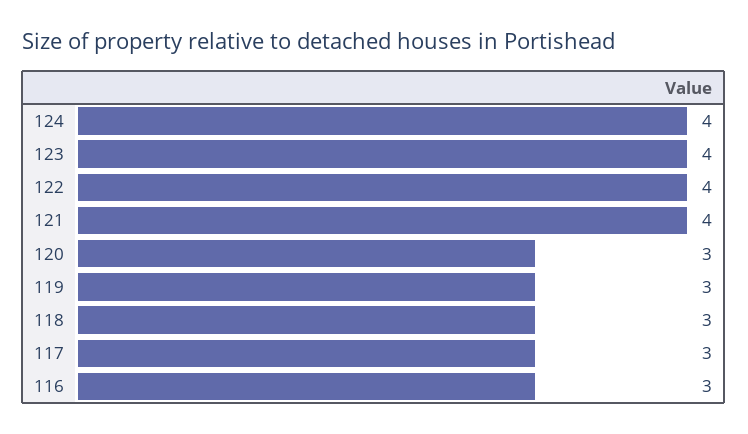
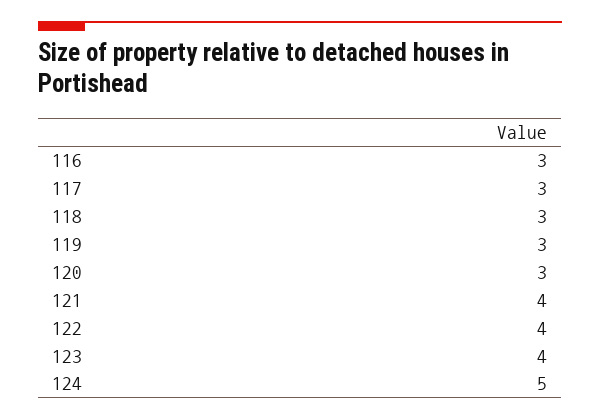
124: 4 -> 5

